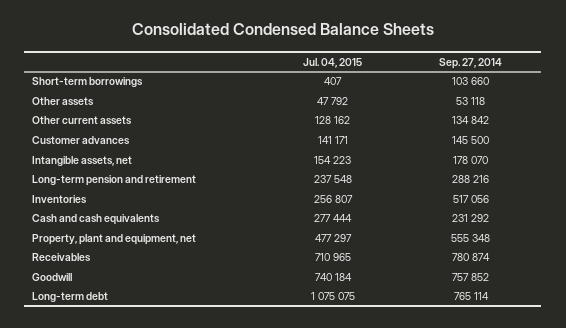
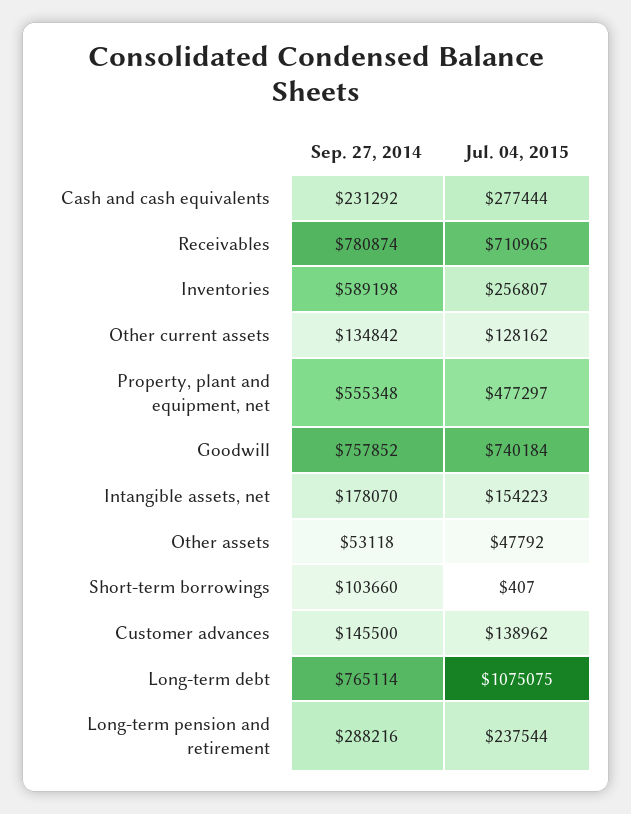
Jul. 04, 2015, Customer advances: 141171 -> 138962
Jul. 04, 2015, Long-term pension and retirement: 237548 -> 237544
Sep. 27, 2014, Inventories: 517056 -> 589198

